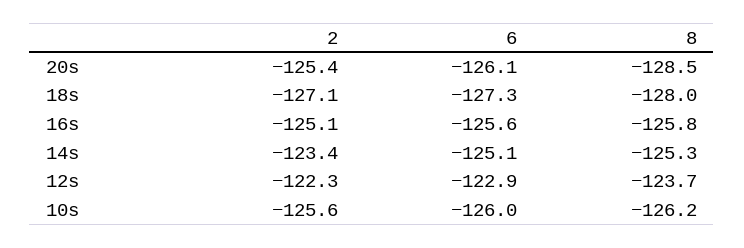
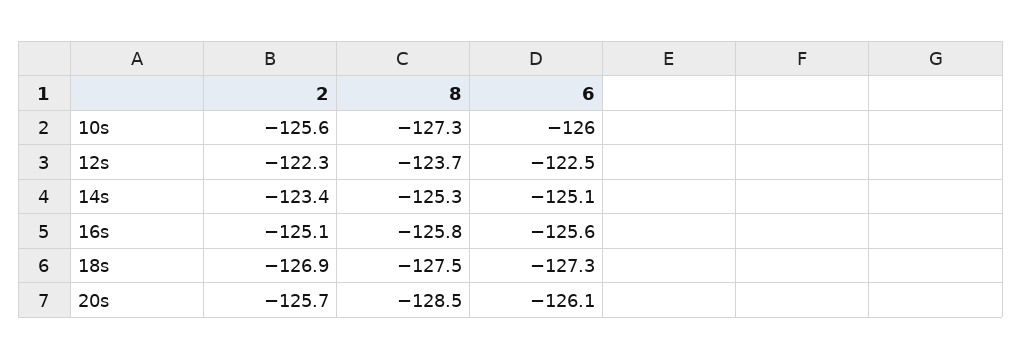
2, 20s: -125.4 -> -125.7
2, 18s: -127.1 -> -126.9
8, 18s: -128 -> -127.5
6, 12s: -122.9 -> -122.5
8, 10s: -126.2 -> -127.3

